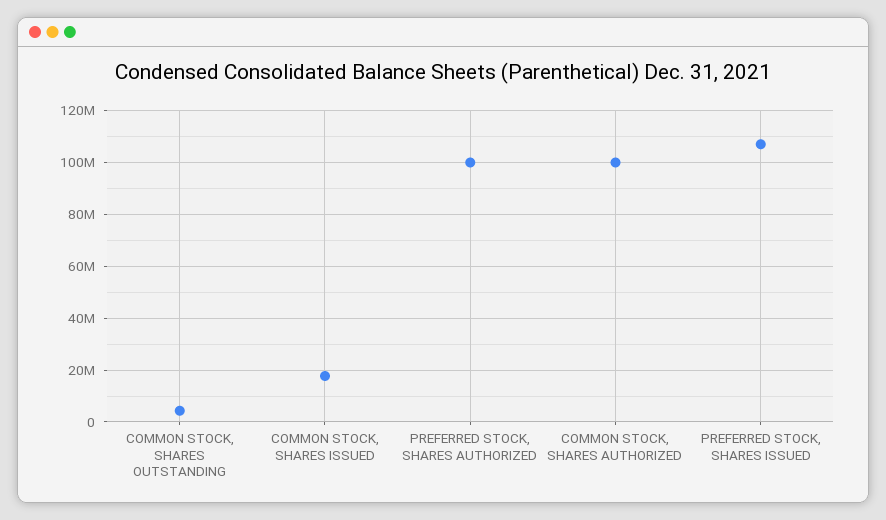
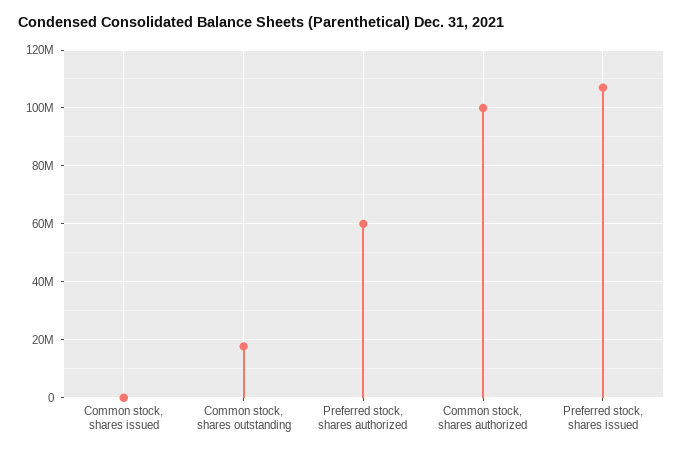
COMMON STOCK, SHARES OUTSTANDING: 5000000 -> 17500000
COMMON STOCK, SHARES ISSUED: 17500000 -> 0
PREFERRED STOCK, SHARES AUTHORIZED: 100000000 -> 60000000

